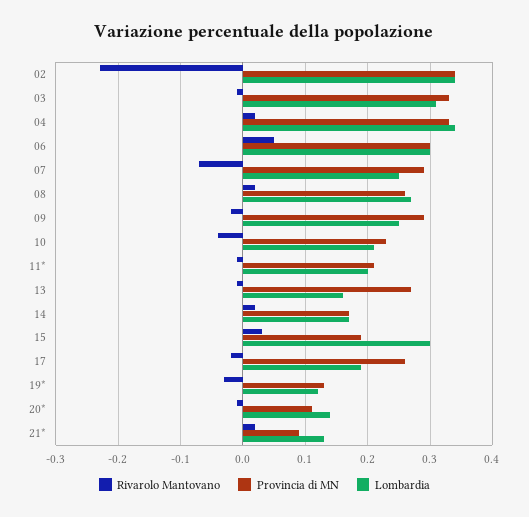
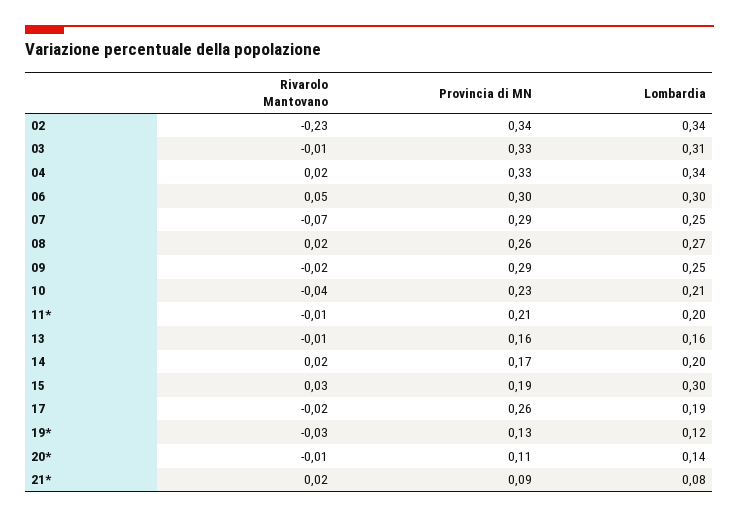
Provincia di MN, 13: 0.27 -> 0.16
Lombardia, 14: 0.17 -> 0.2
Lombardia, 21*: 0.13 -> 0.08

